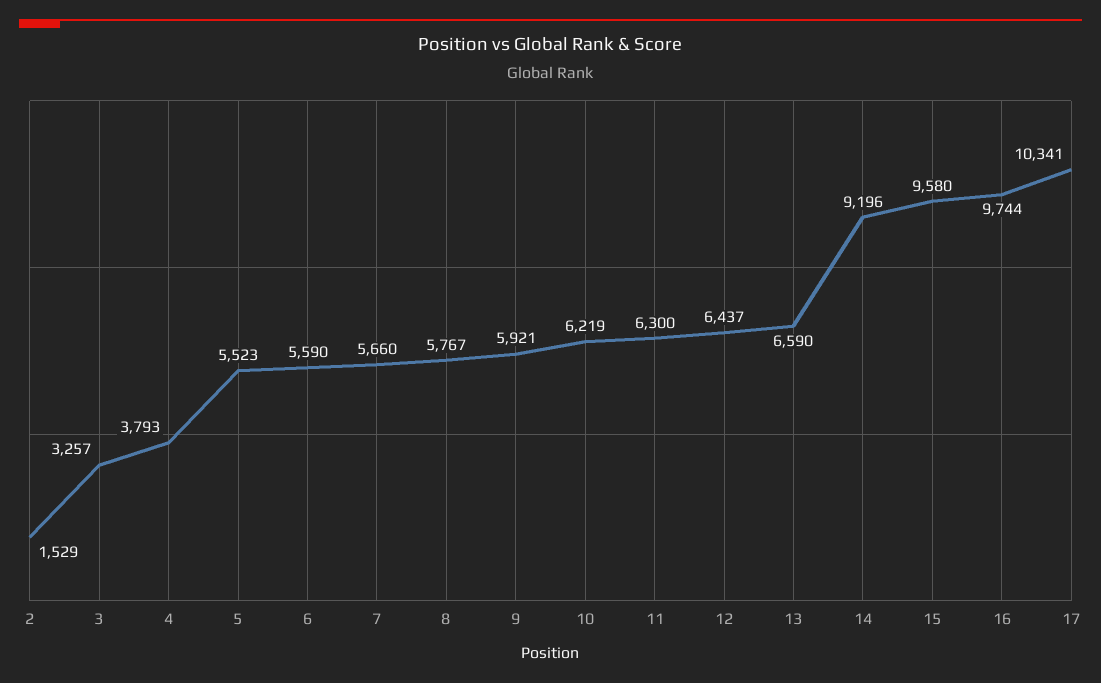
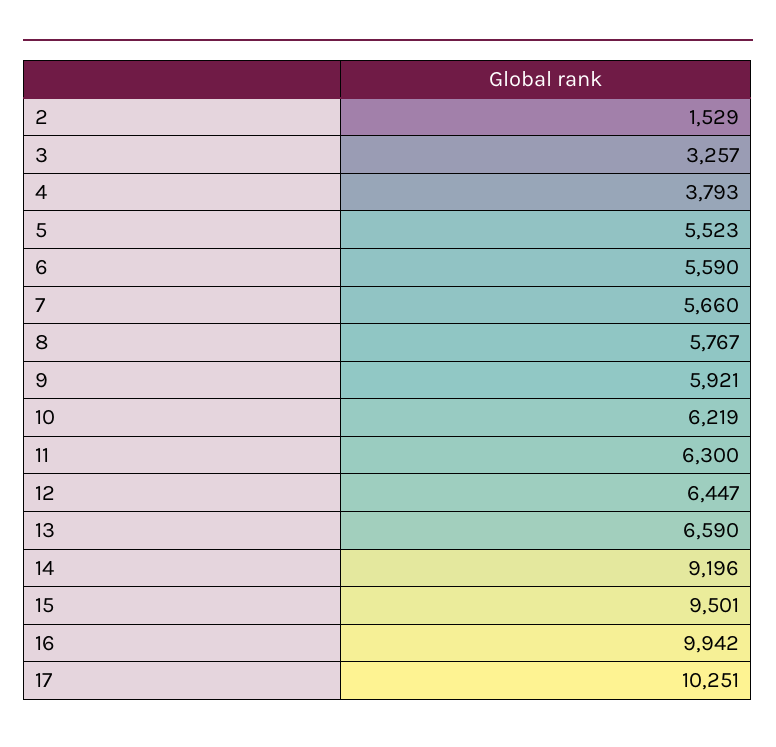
12: 6437 -> 6447
15: 9580 -> 9501
16: 9744 -> 9942
17: 10341 -> 10251

